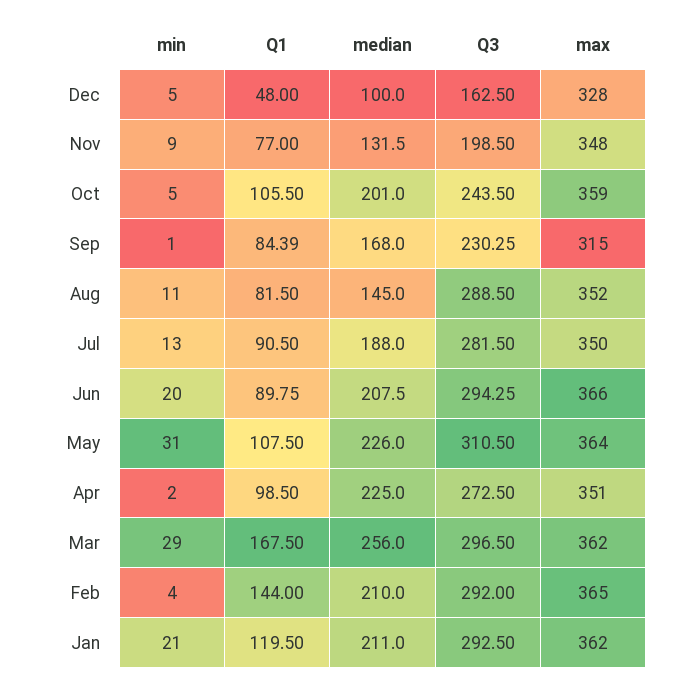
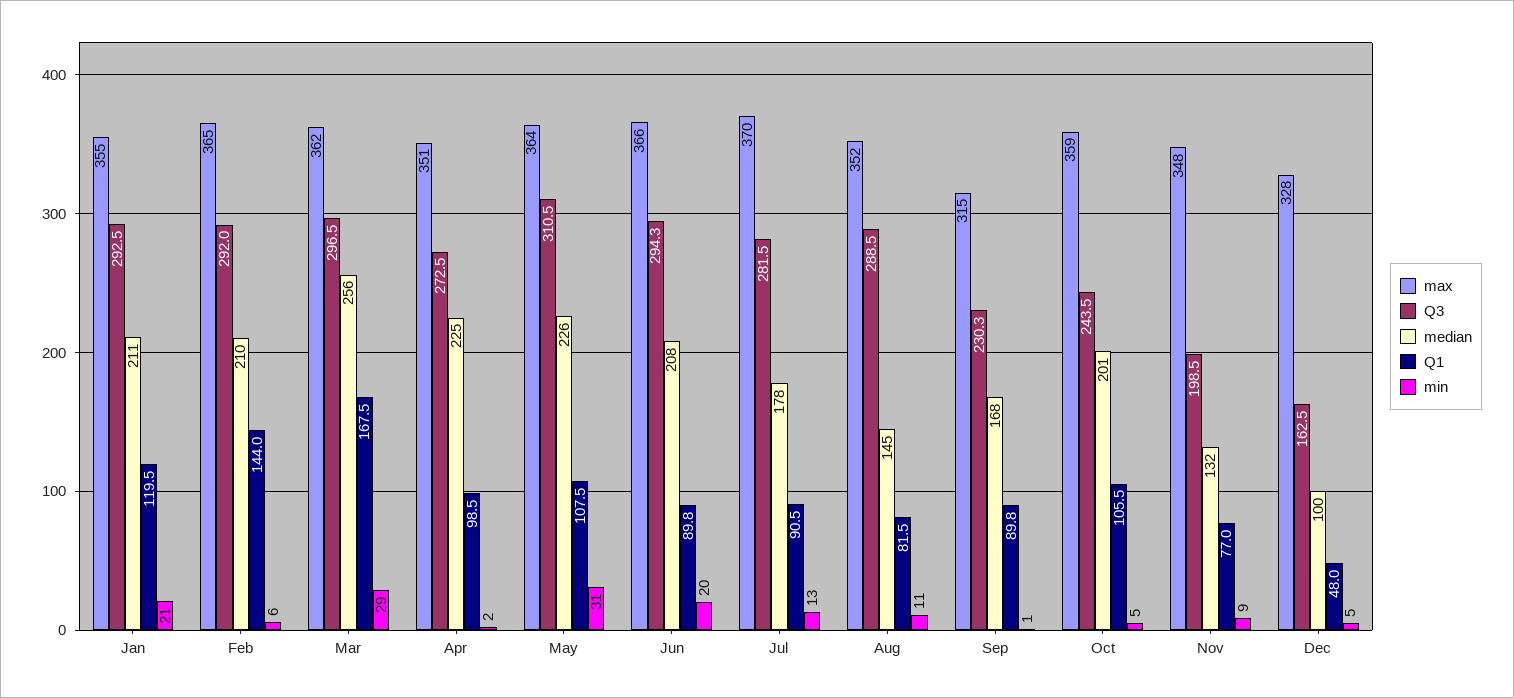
Q1, Sep: 84.39 -> 89.8
median, Jul: 188 -> 178
max, Jul: 350 -> 370
min, Feb: 4 -> 6
max, Jan: 362 -> 355

